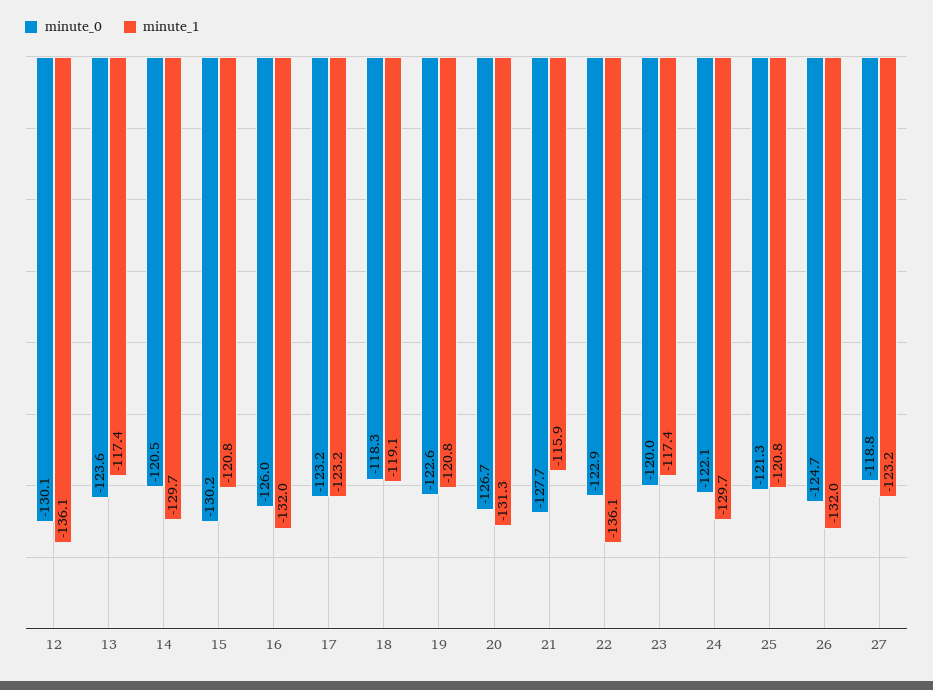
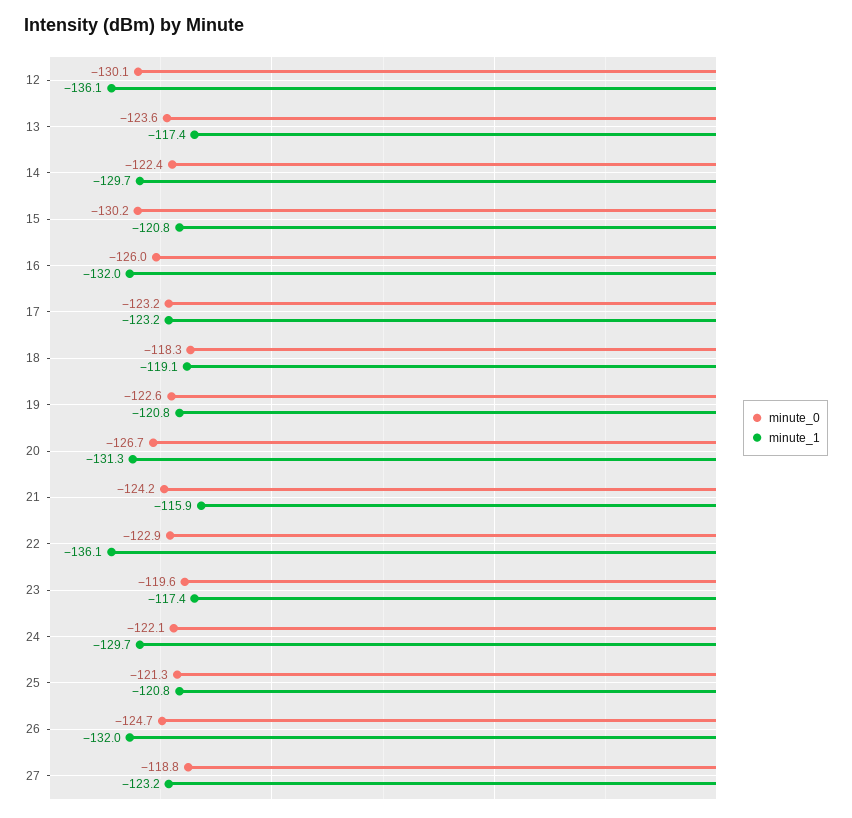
minute_0, 14: -120.5 -> -122.4
minute_0, 21: -127.7 -> -124.2
minute_0, 23: -120 -> -119.6

